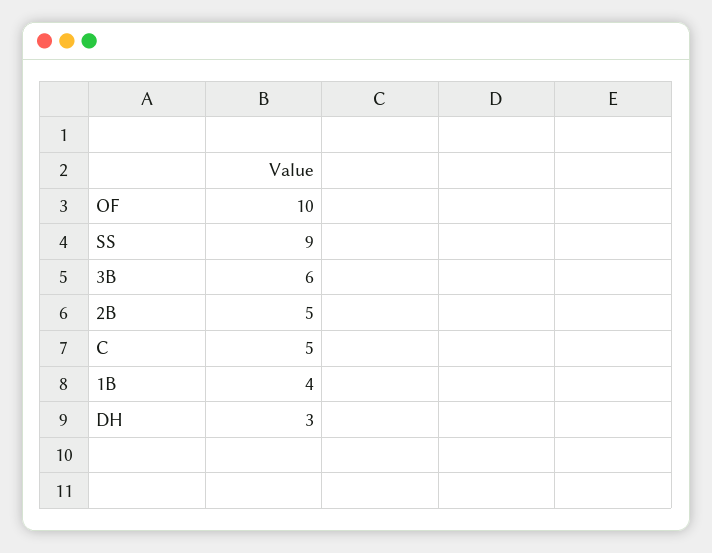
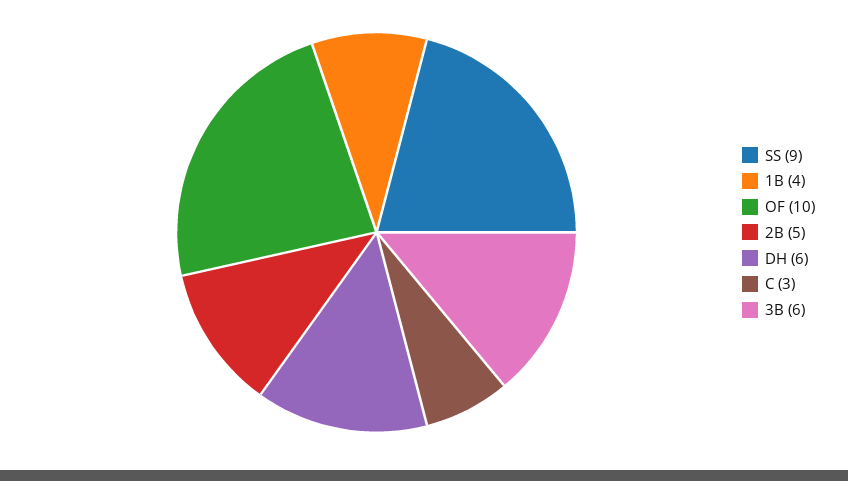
C: 5 -> 3
DH: 3 -> 6

